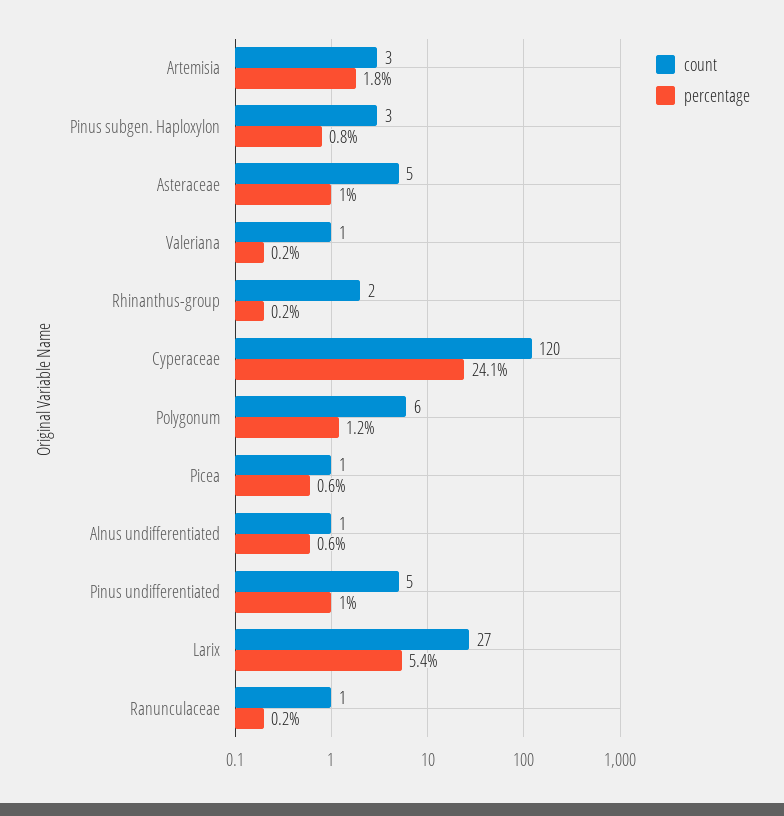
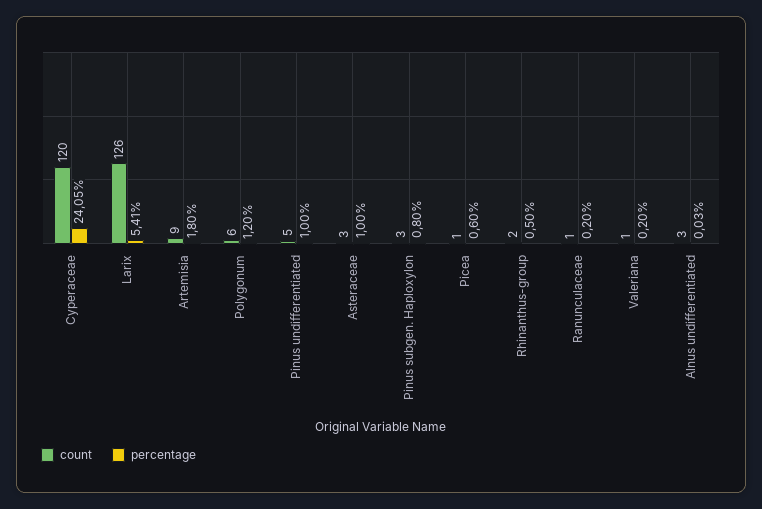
count, Artemisia: 3 -> 9
count, Asteraceae: 5 -> 3
percentage, Rhinanthus-group: 0.2 -> 0.5
count, Alnus undifferentiated: 1 -> 3
percentage, Alnus undifferentiated: 0.6 -> 0.03
count, Larix: 27 -> 126

